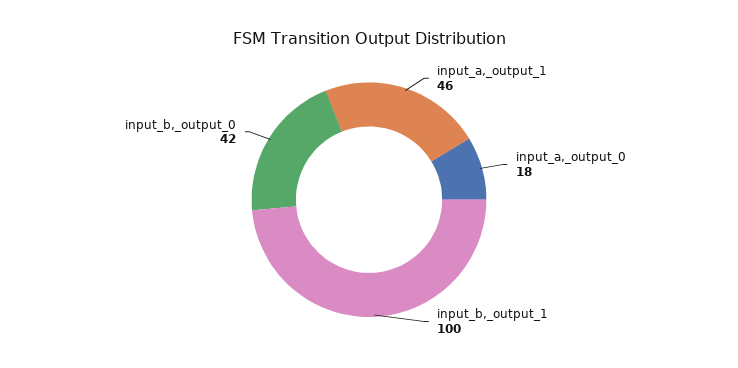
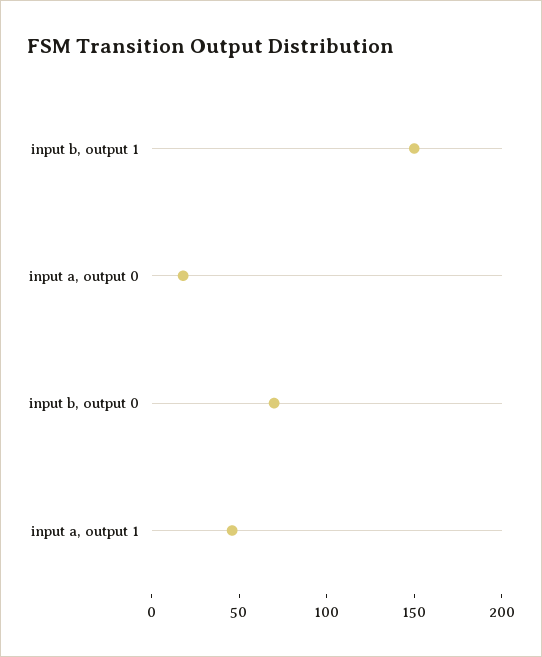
input_b,_output_1: 100 -> 150
input_b,_output_0: 42 -> 70

